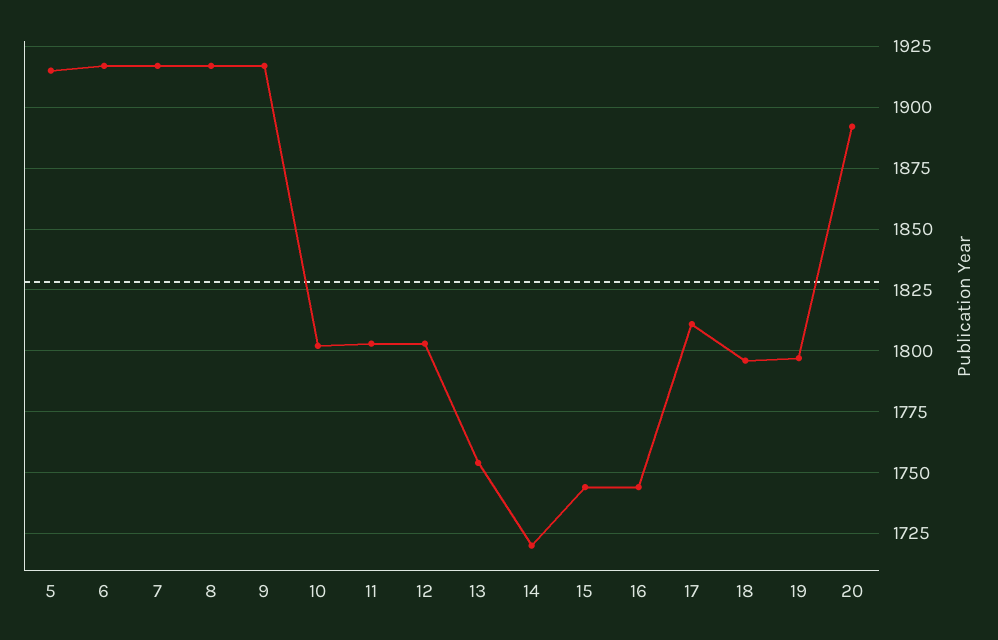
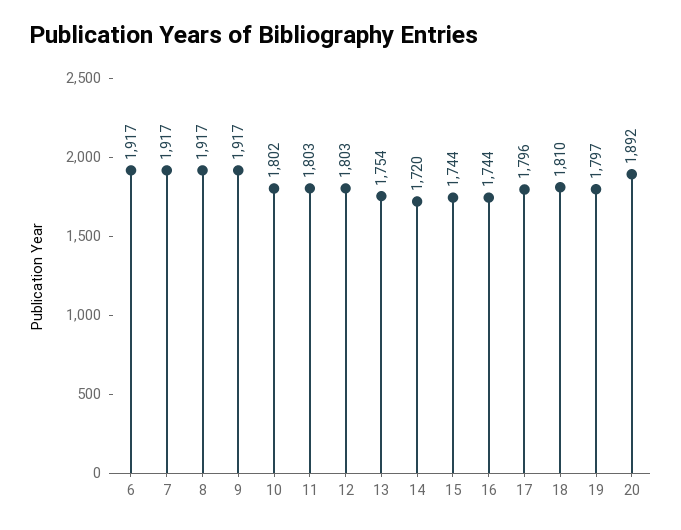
5: 1915 -> none
17: 1810 -> 1796
18: 1795 -> 1810

